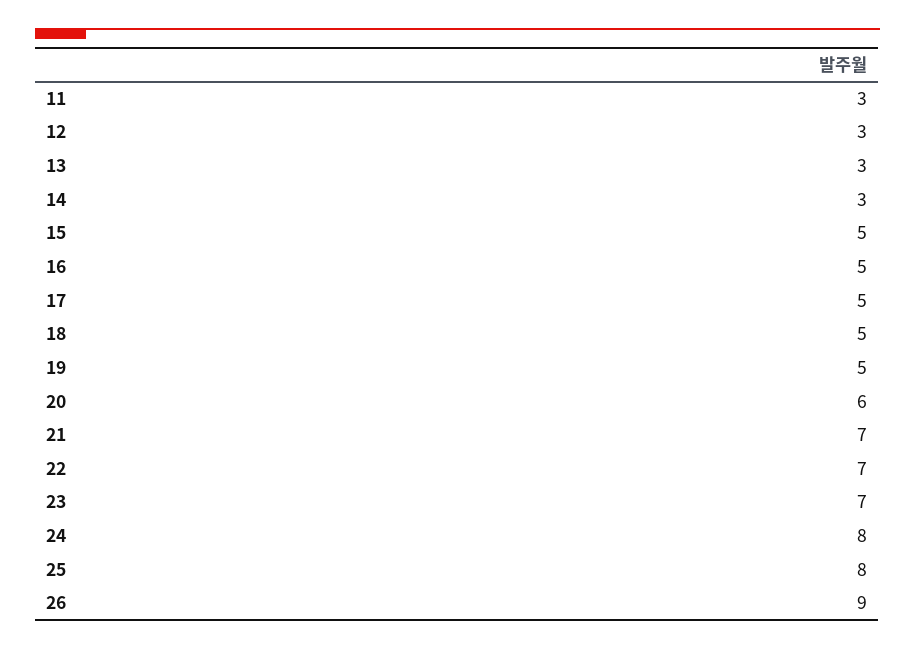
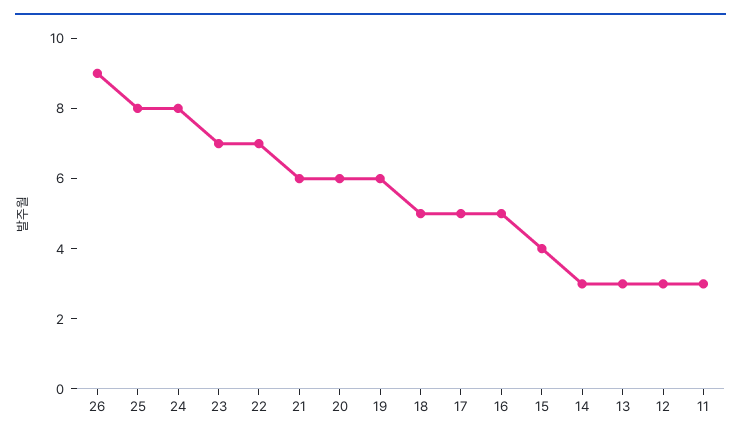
15: 5 -> 4
19: 5 -> 6
21: 7 -> 6

